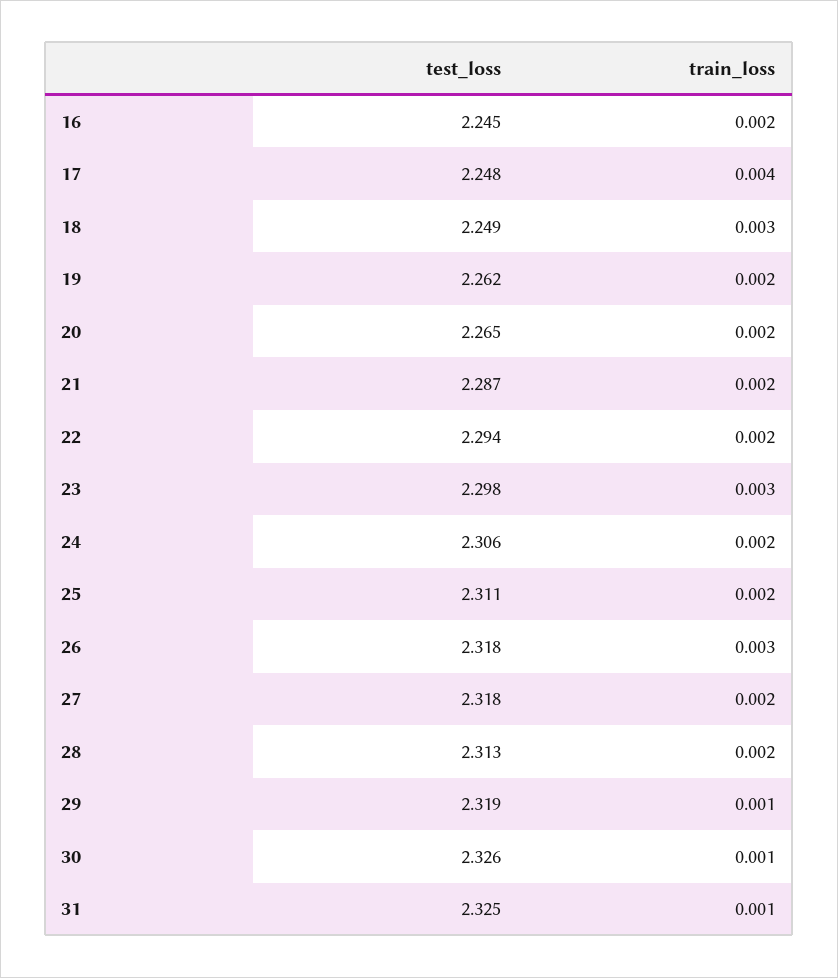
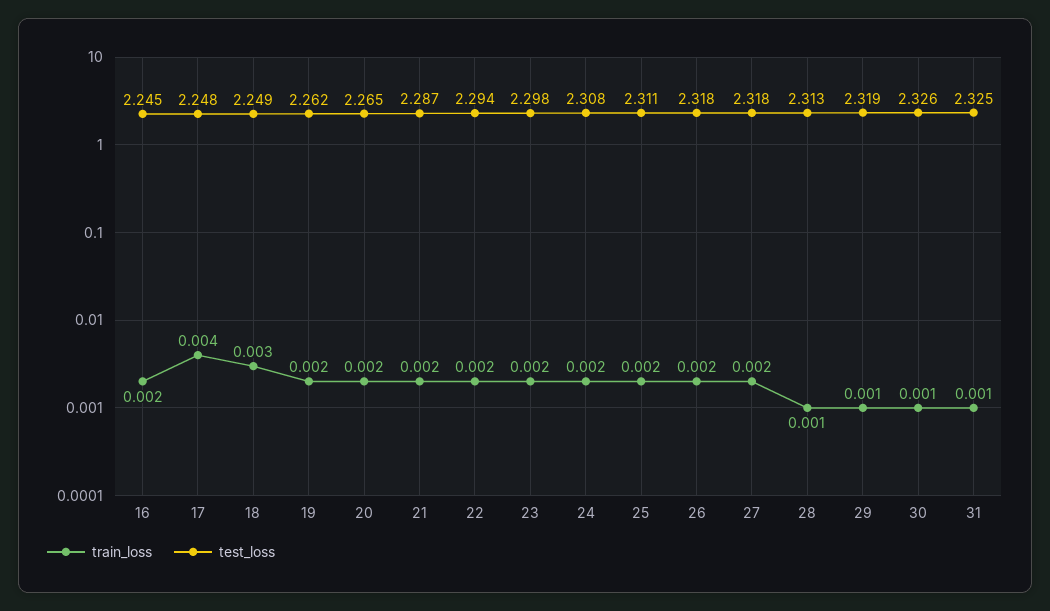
train_loss, 23: 0.003 -> 0.002
test_loss, 24: 2.306 -> 2.308
train_loss, 26: 0.003 -> 0.002
train_loss, 28: 0.002 -> 0.001

